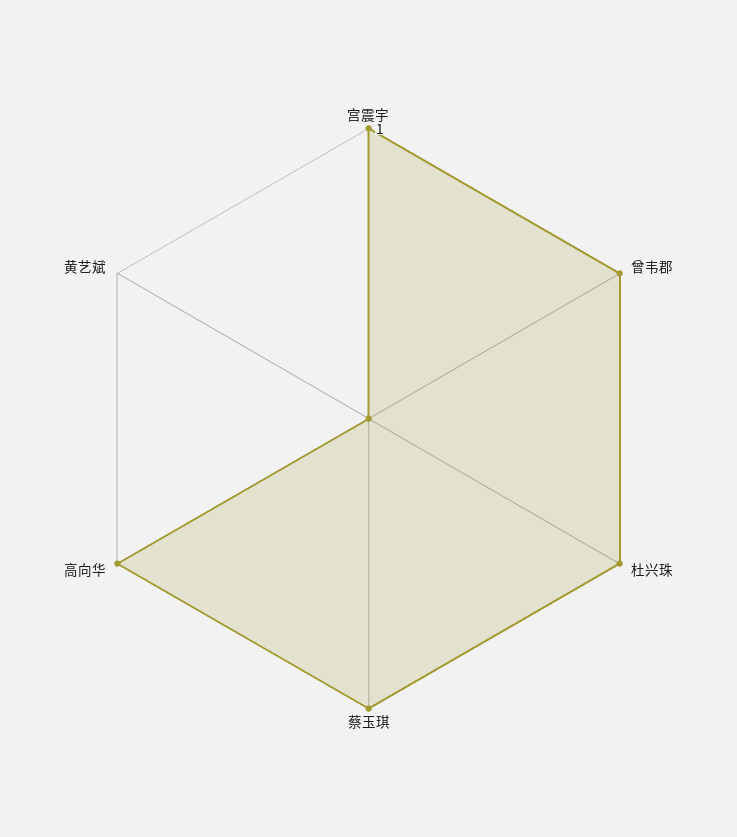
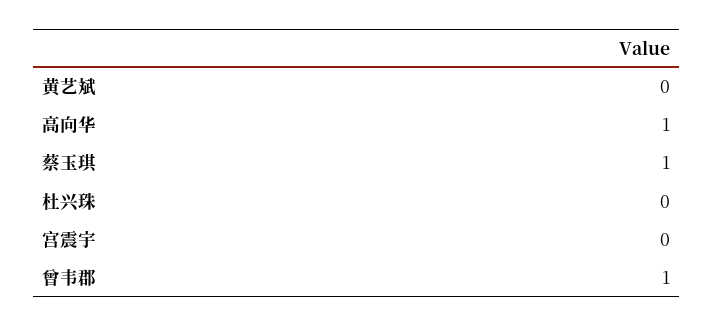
宫震宇: 1 -> 0
杜兴珠: 1 -> 0

